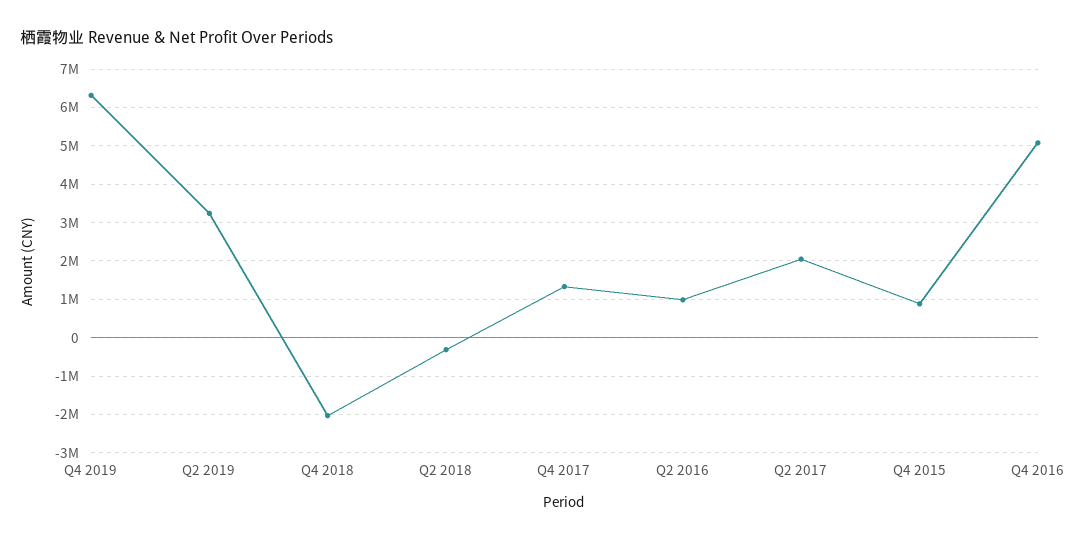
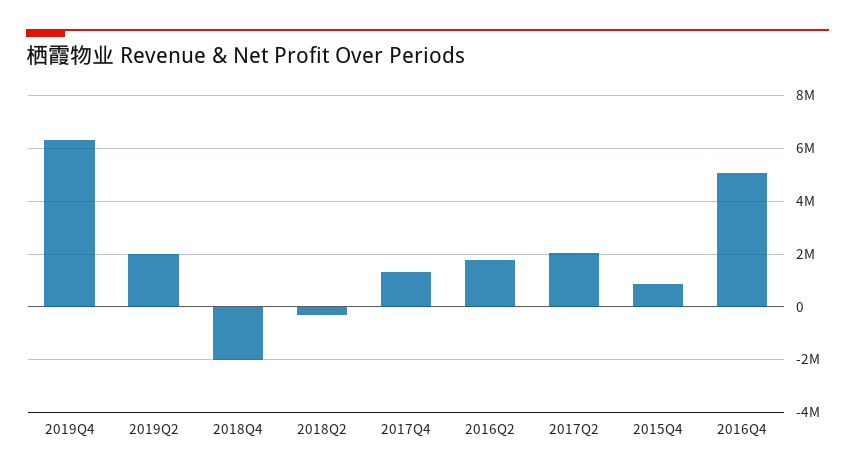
Q2 2019: 3200000 -> 2000000
Q2 2016: 1000000 -> 1750000

